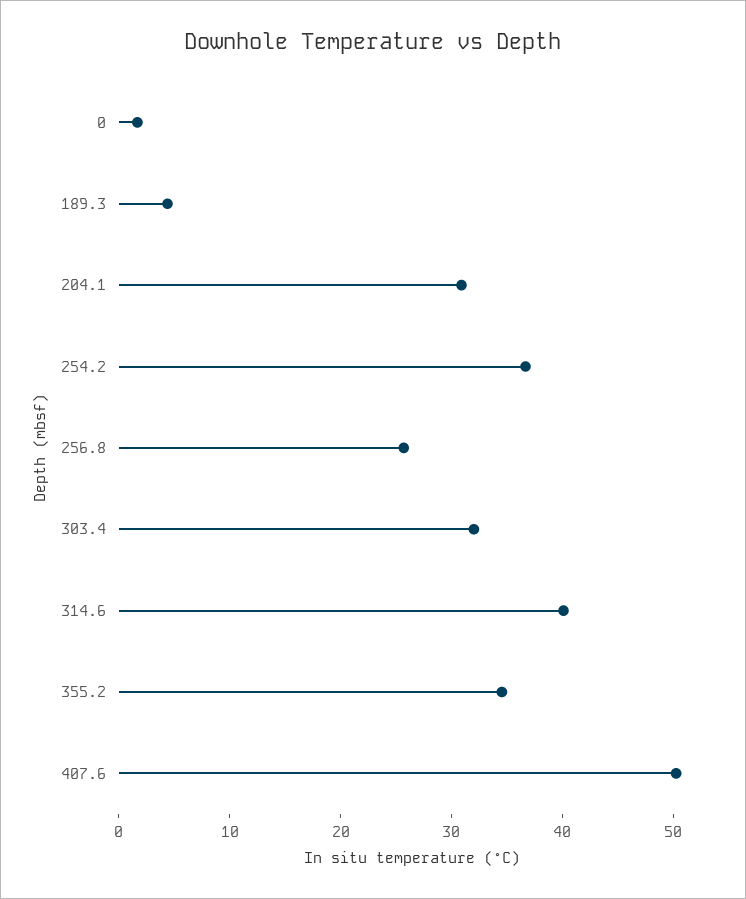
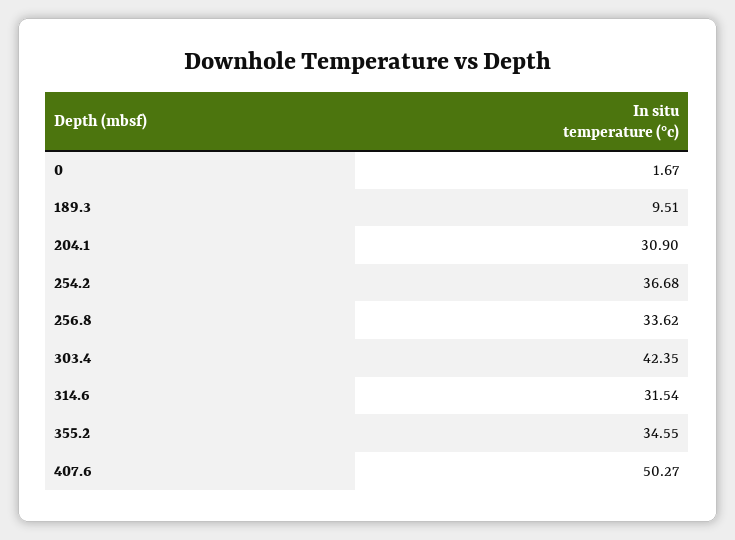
189.3: 4 -> 9.51
256.8: 26 -> 33.62
303.4: 32 -> 42.35
314.6: 40 -> 31.54

